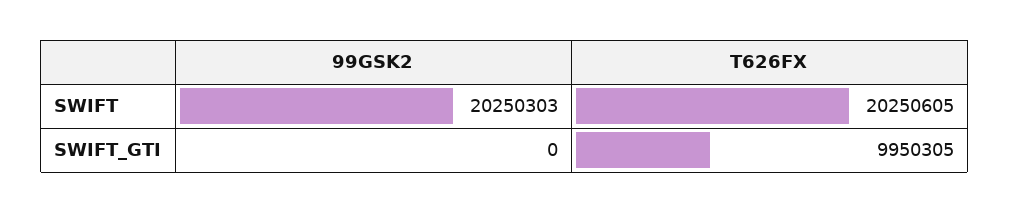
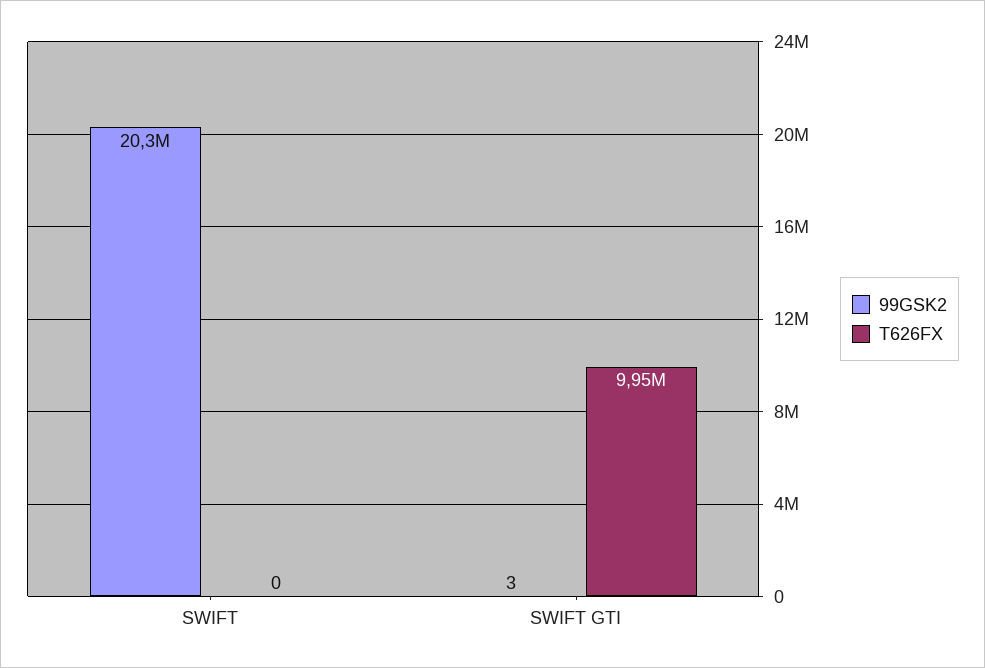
T626FX, SWIFT: 20250605 -> 0
99GSK2, SWIFT_GTI: 0 -> 3

